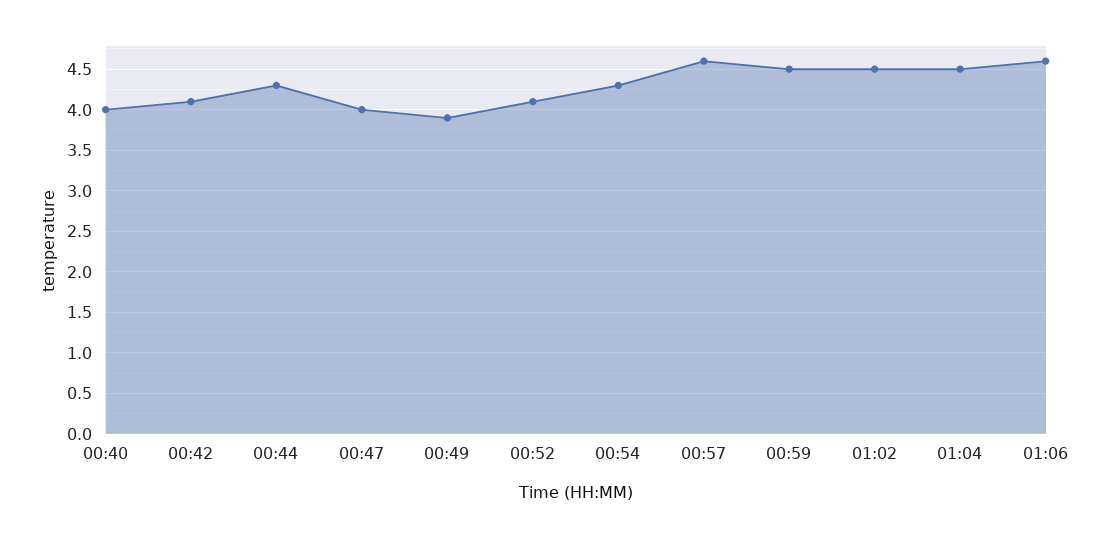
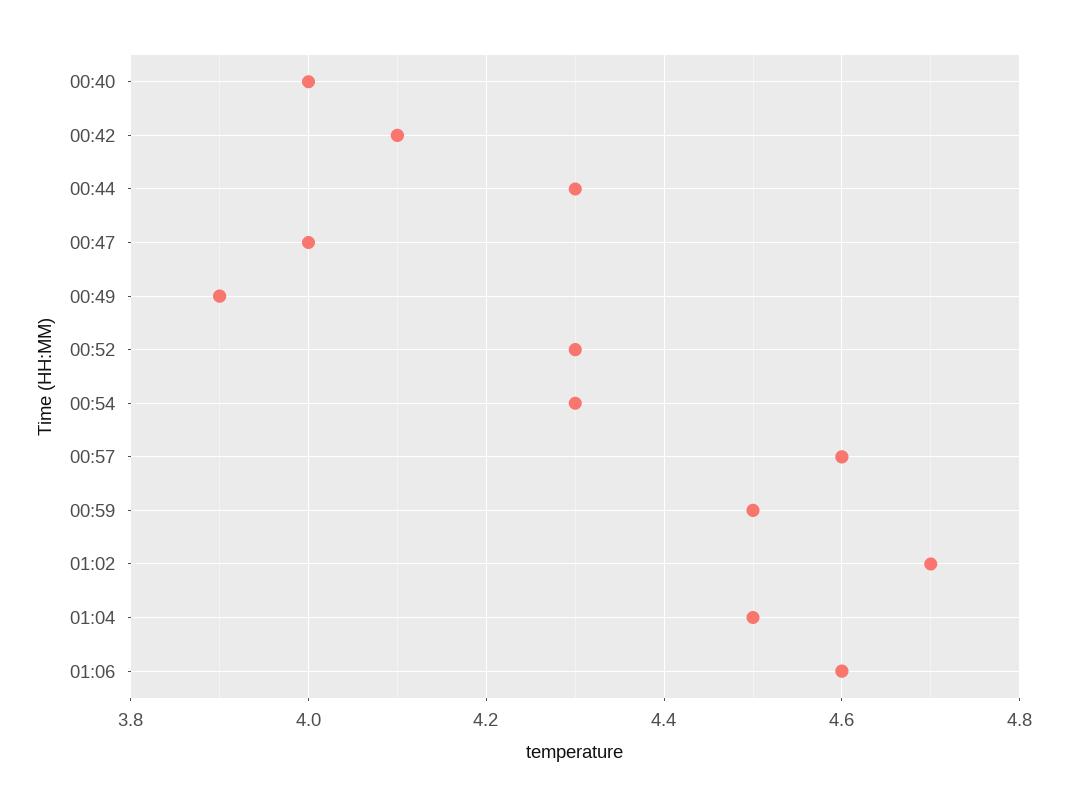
00:52: 4.1 -> 4.3
01:02: 4.5 -> 4.7

